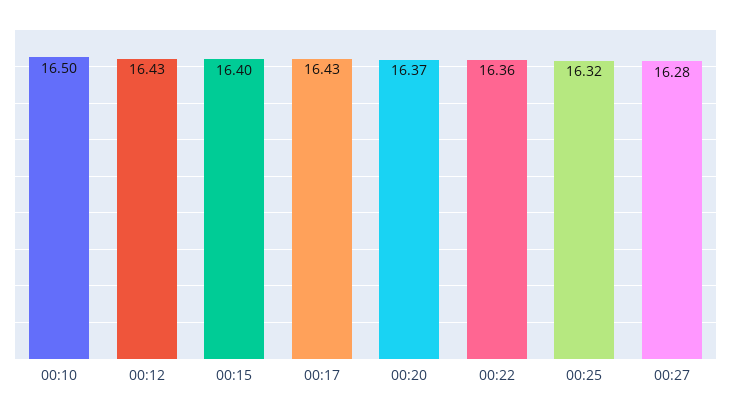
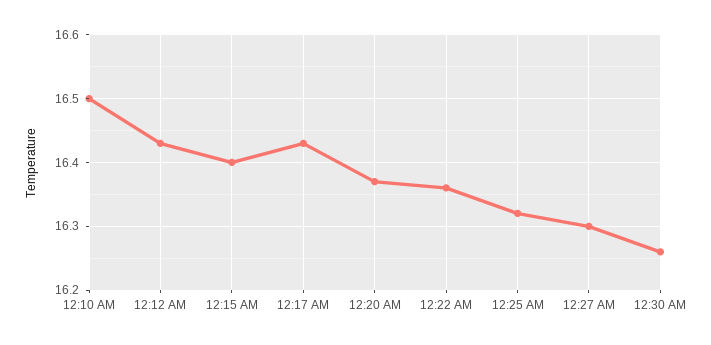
00:27: 16.28 -> 16.3
12:30 AM: none -> 16.26

